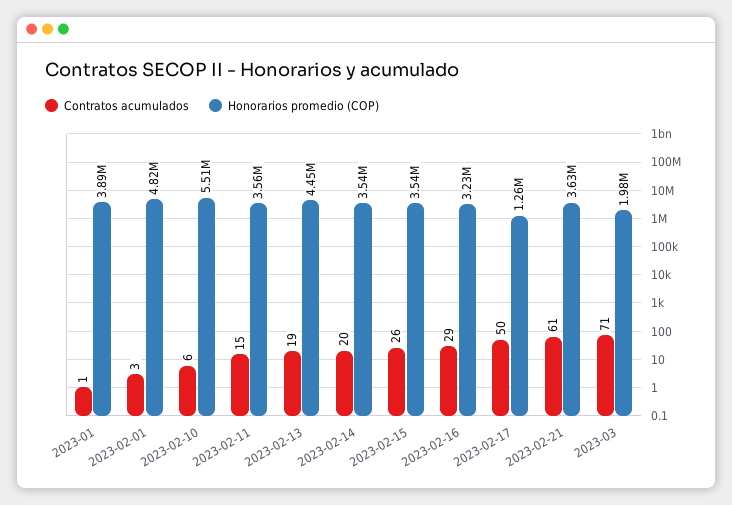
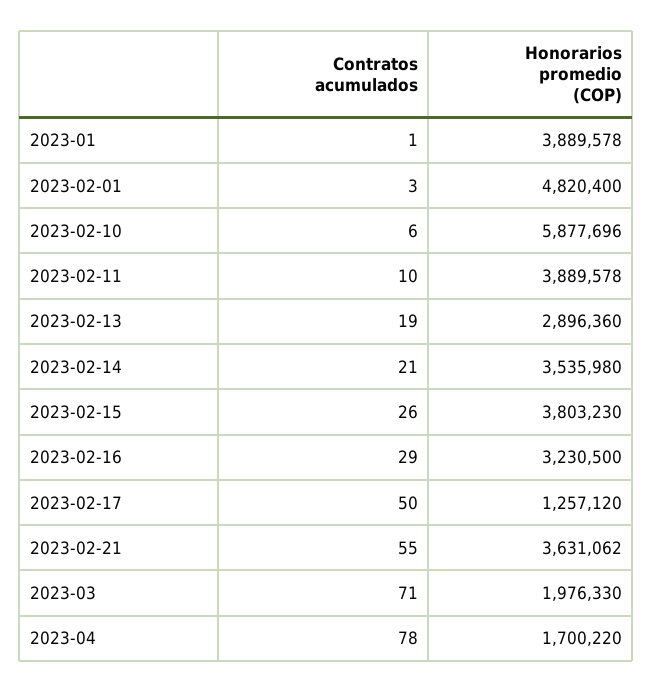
Honorarios promedio (COP), 2023-02-10: 5510000 -> 5877696
Contratos acumulados, 2023-02-11: 15 -> 10
Honorarios promedio (COP), 2023-02-11: 3560000 -> 3889578
Honorarios promedio (COP), 2023-02-13: 4450000 -> 2896360
Contratos acumulados, 2023-02-14: 20 -> 21
Honorarios promedio (COP), 2023-02-15: 3540000 -> 3803230
Contratos acumulados, 2023-02-21: 61 -> 55
Contratos acumulados, 2023-04: none -> 78
Honorarios promedio (COP), 2023-04: none -> 1700220

